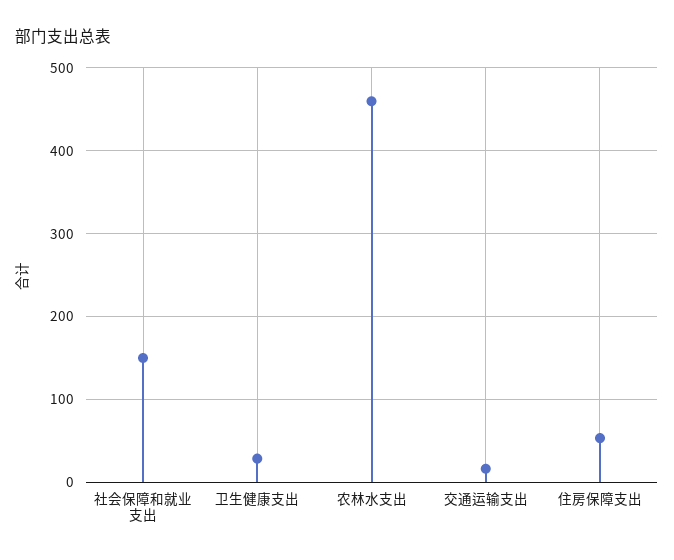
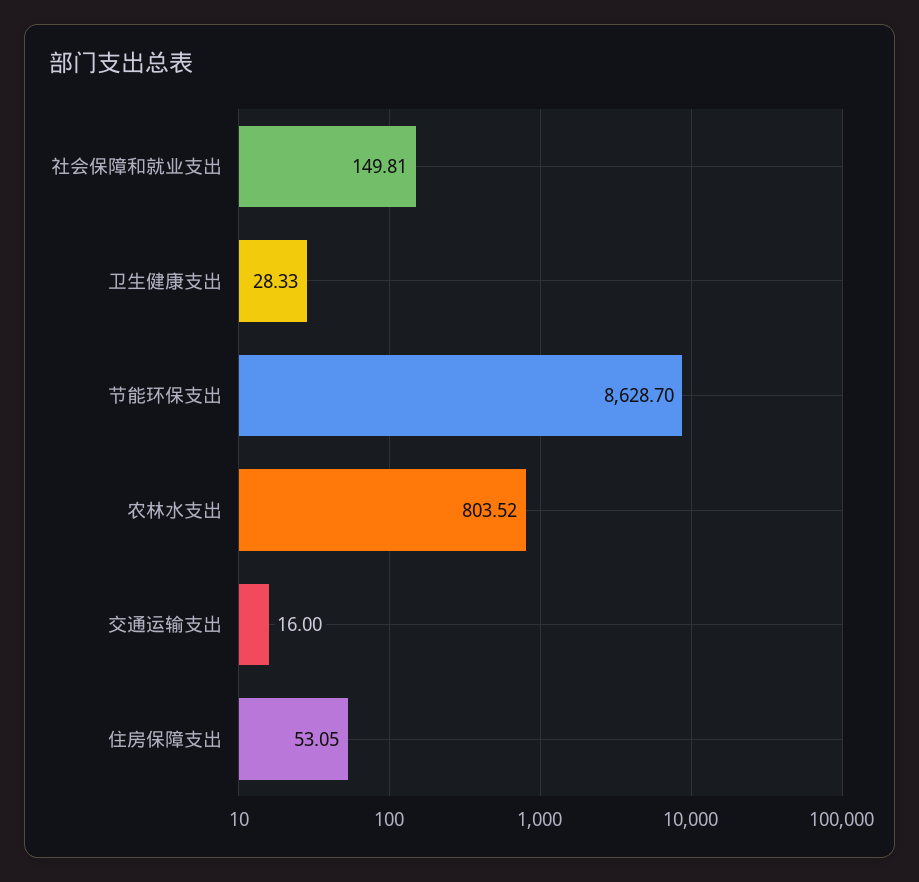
农林水支出: 460 -> 803.52
节能环保支出: none -> 8628.7

